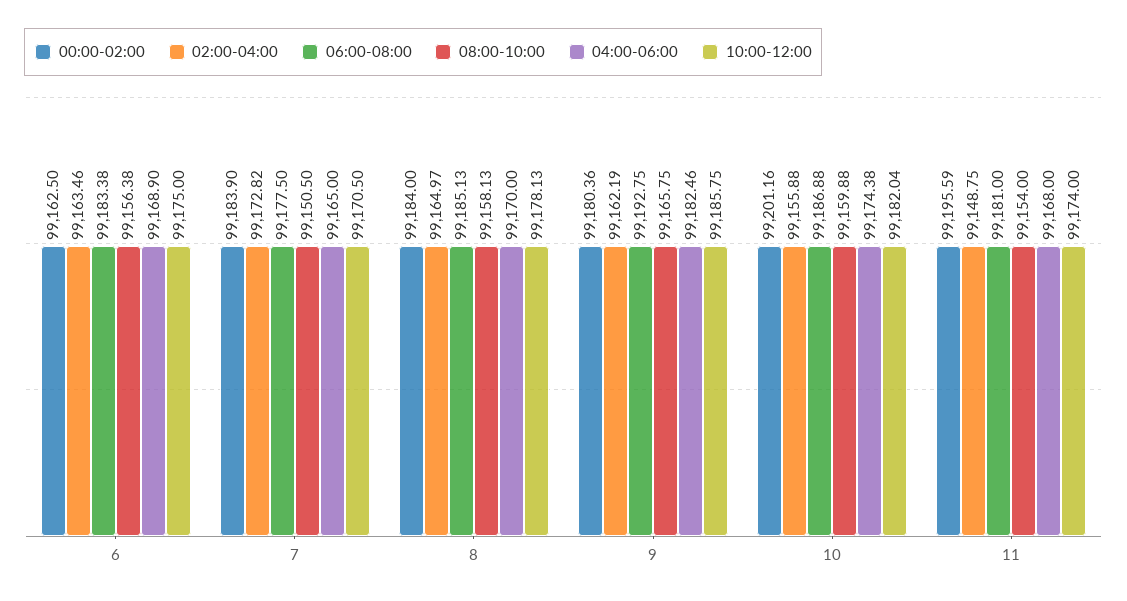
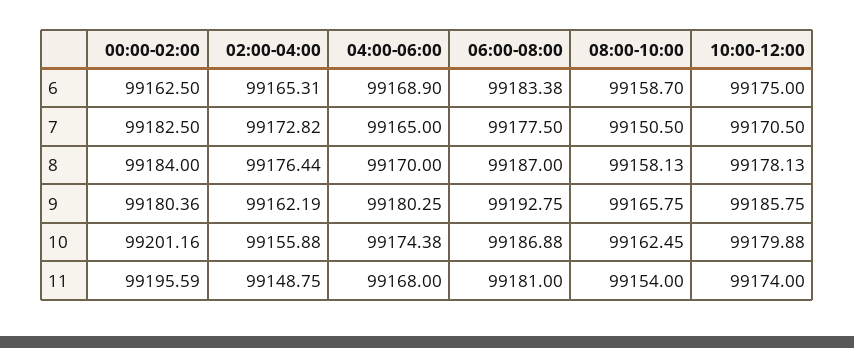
02:00-04:00, 6: 99163.46 -> 99165.31
08:00-10:00, 6: 99156.38 -> 99158.7
00:00-02:00, 7: 99183.9 -> 99182.5
02:00-04:00, 8: 99164.97 -> 99176.44
06:00-08:00, 8: 99185.13 -> 99187
04:00-06:00, 9: 99182.46 -> 99180.25
08:00-10:00, 10: 99159.88 -> 99162.45
10:00-12:00, 10: 99182.04 -> 99179.88

